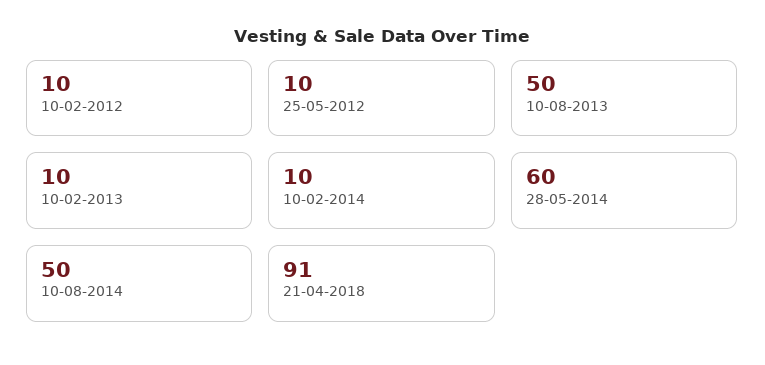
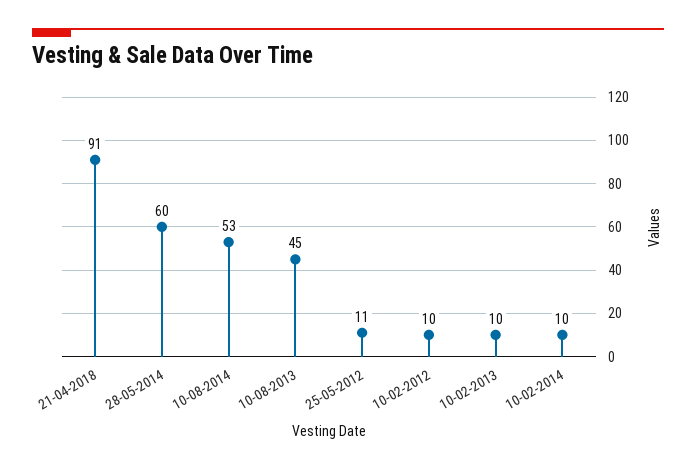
25-05-2012: 10 -> 11
10-08-2013: 50 -> 45
10-08-2014: 50 -> 53

